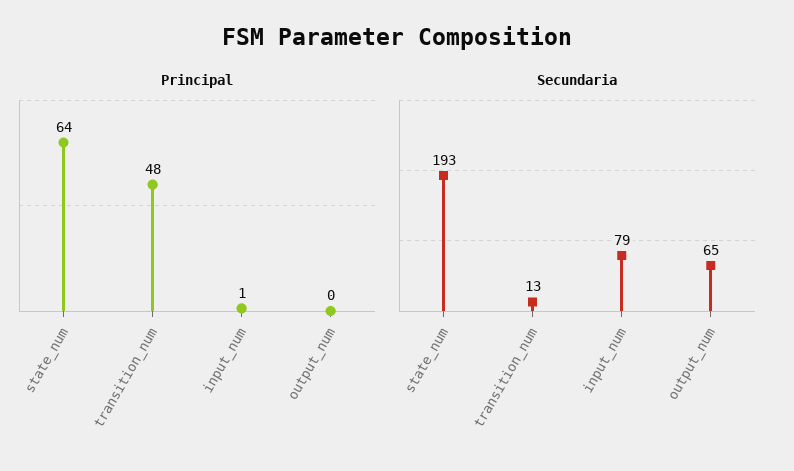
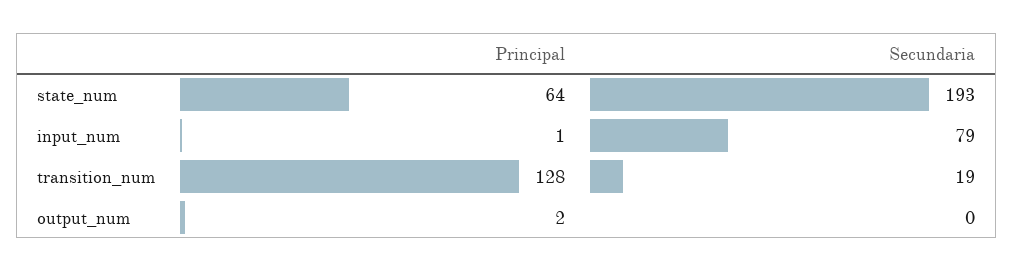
Principal, transition_num: 48 -> 128
Principal, output_num: 0 -> 2
Secundaria, transition_num: 13 -> 19
Secundaria, output_num: 65 -> 0

